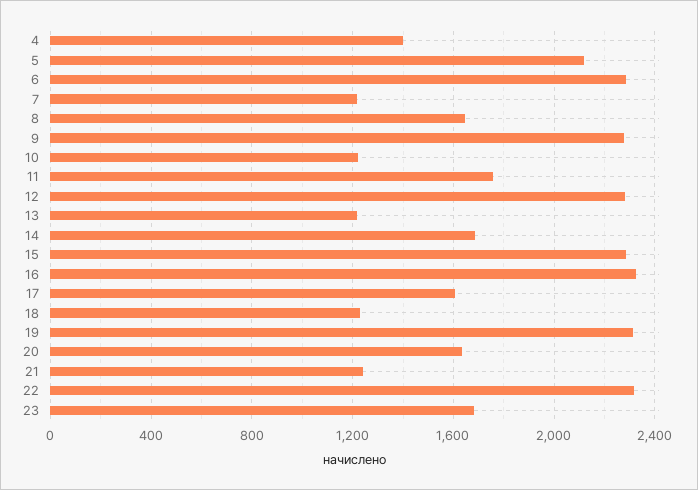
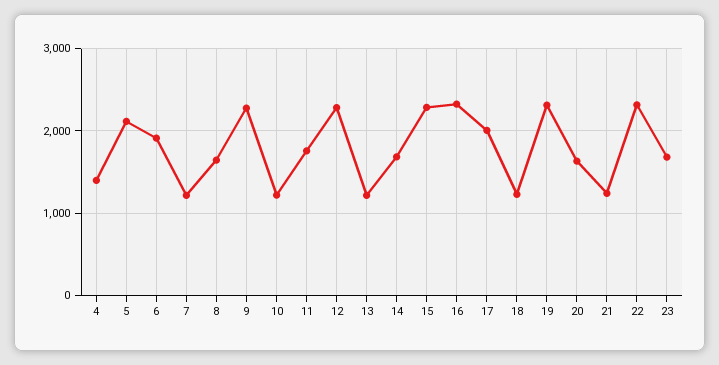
6: 2300 -> 1900
17: 1600 -> 2000

